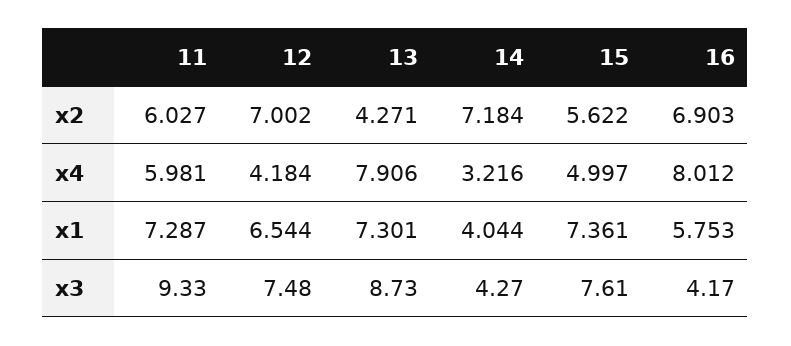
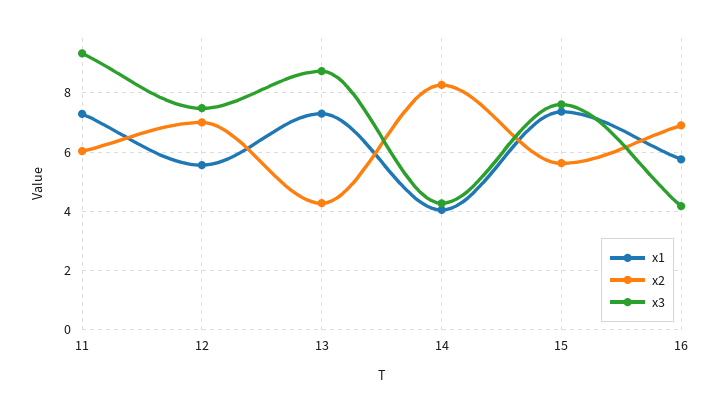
x2, 14: 7.184 -> 8.25
x4, 11: 5.981 -> none
x4, 12: 4.184 -> none
x4, 13: 7.906 -> none
x4, 14: 3.216 -> none
x4, 15: 4.997 -> none
x4, 16: 8.012 -> none
x1, 12: 6.544 -> 5.5

